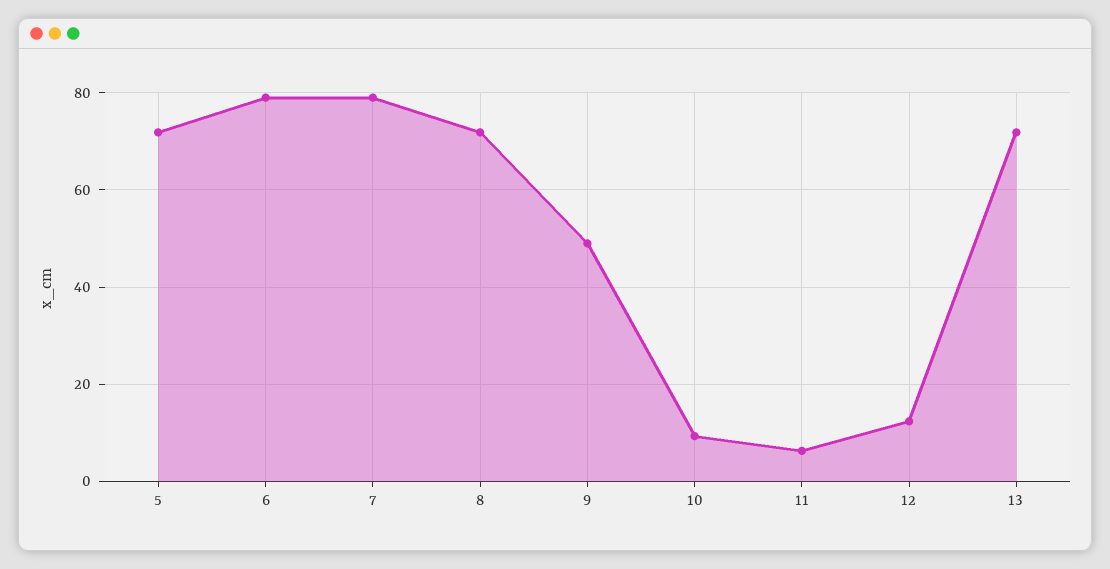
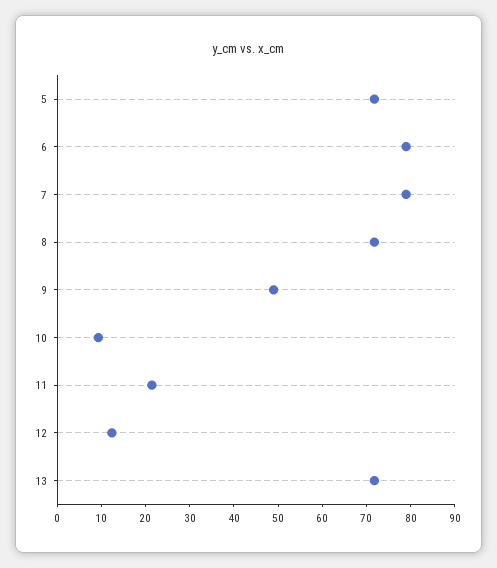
11: 6 -> 22

